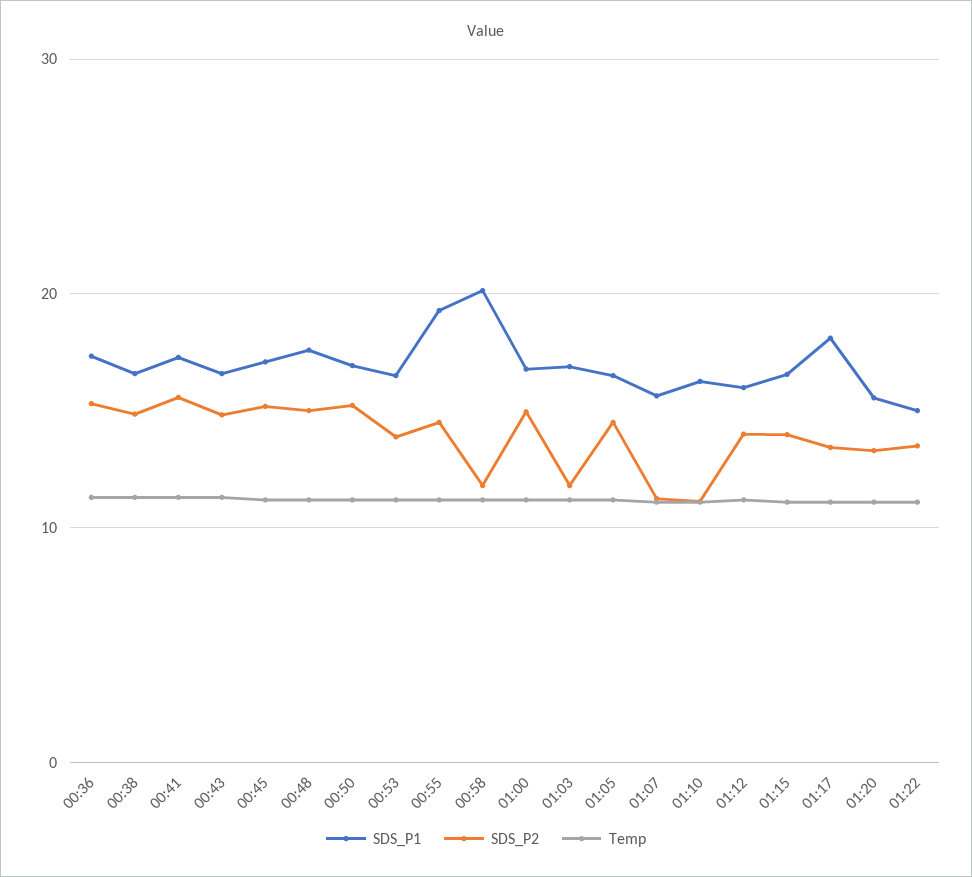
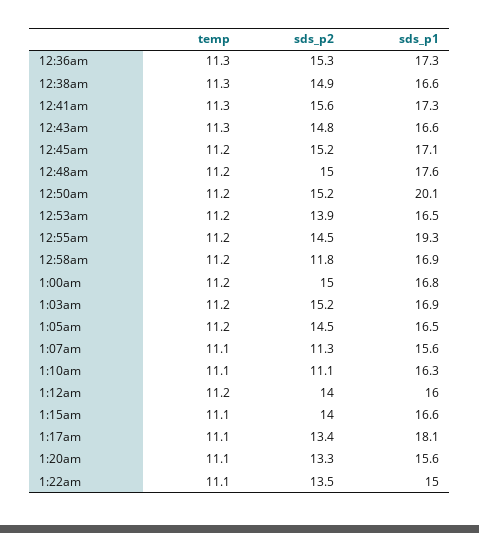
SDS_P1, 00:50: 17 -> 20.1
SDS_P1, 00:58: 20 -> 16.9
SDS_P2, 01:03: 12 -> 15.2

